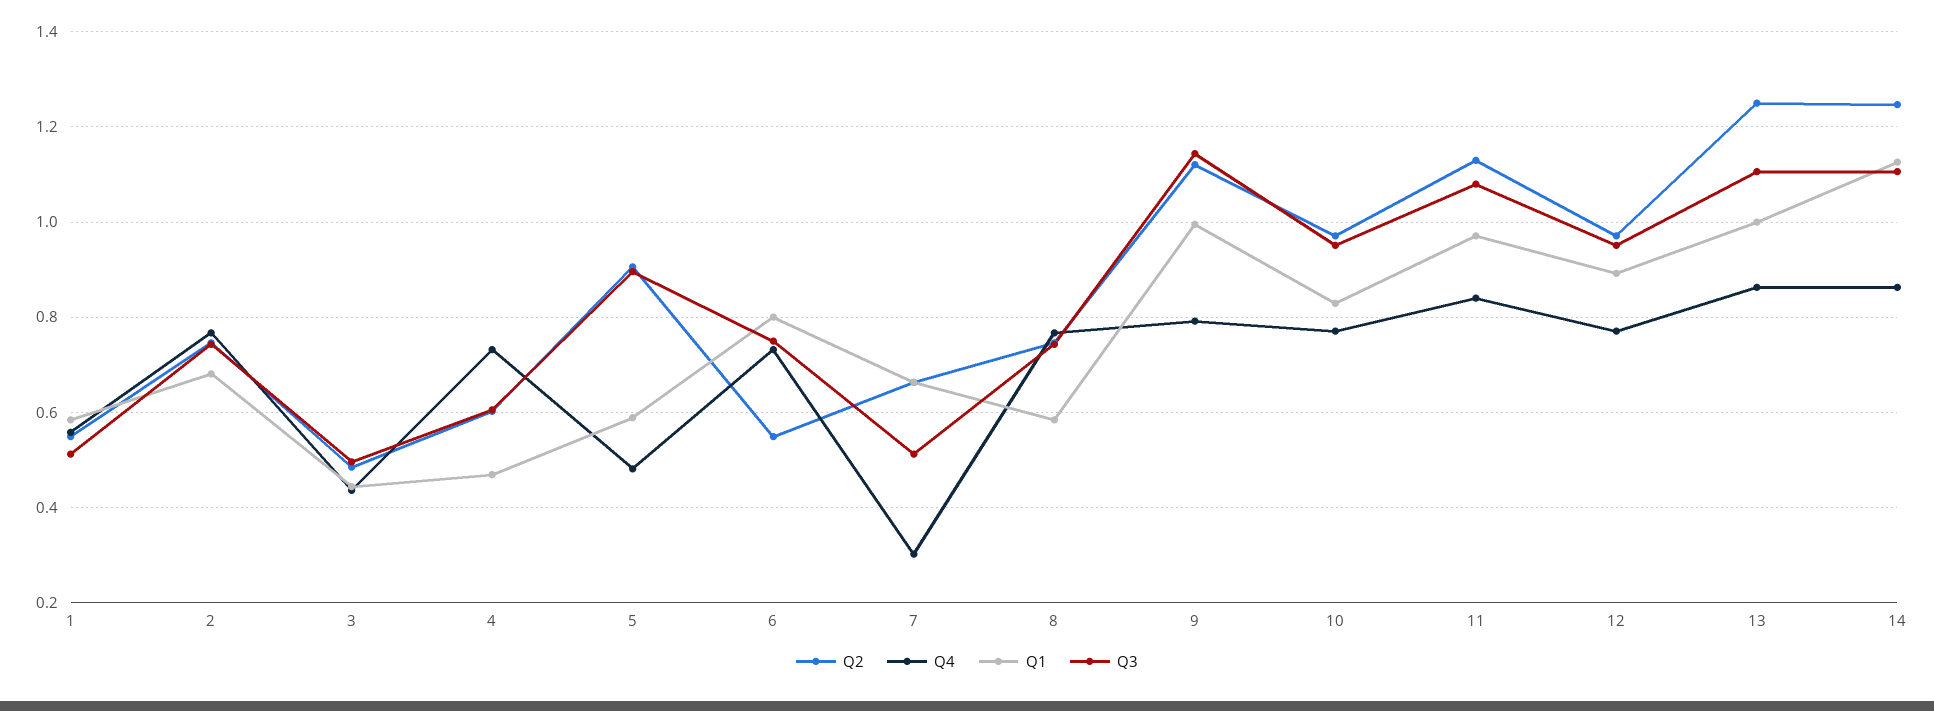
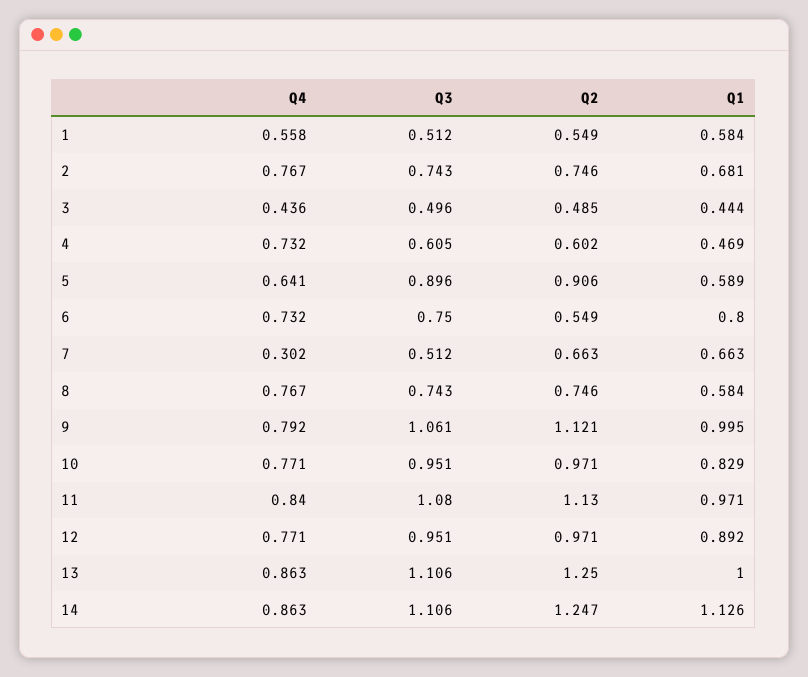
Q4, 5: 0.48 -> 0.641
Q3, 9: 1.14 -> 1.061

